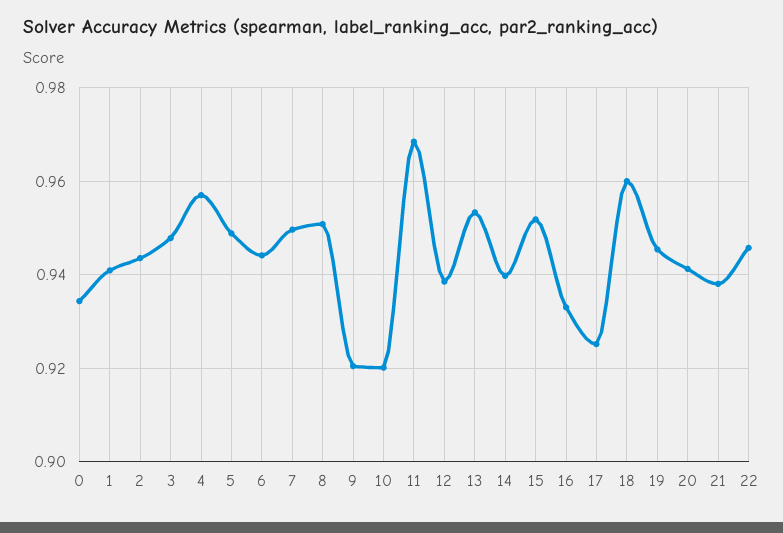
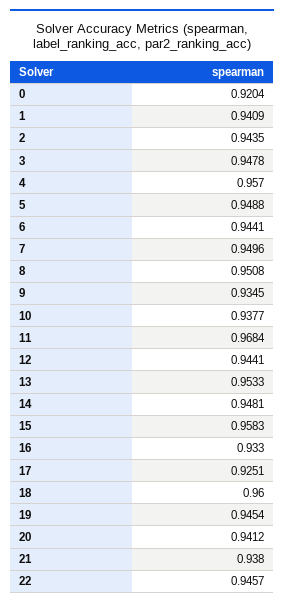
0: 0.934 -> 0.9204
9: 0.92 -> 0.9345
10: 0.92 -> 0.9377
12: 0.938 -> 0.9441
14: 0.94 -> 0.9481
15: 0.952 -> 0.9583

